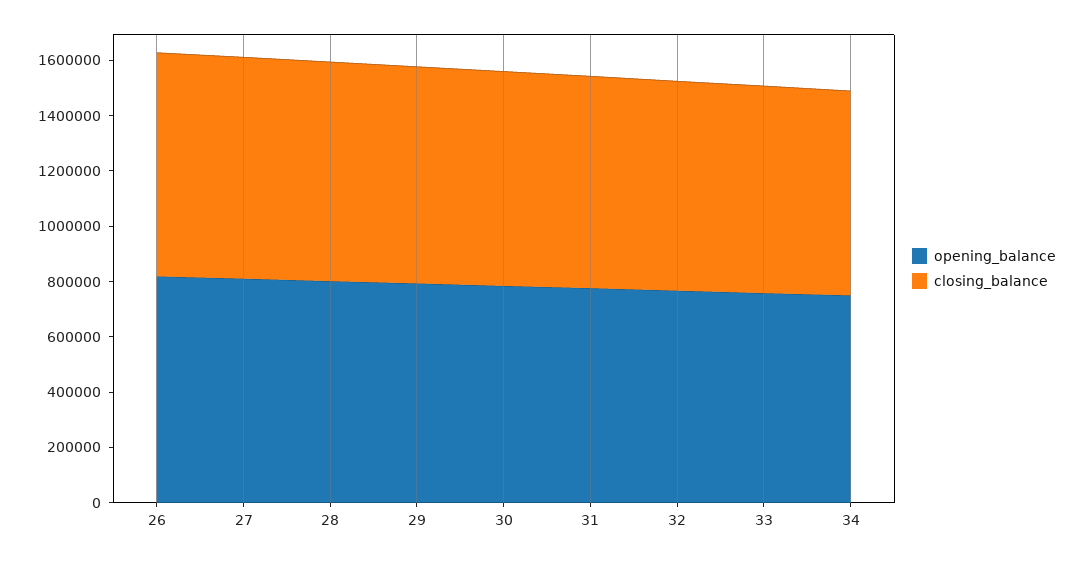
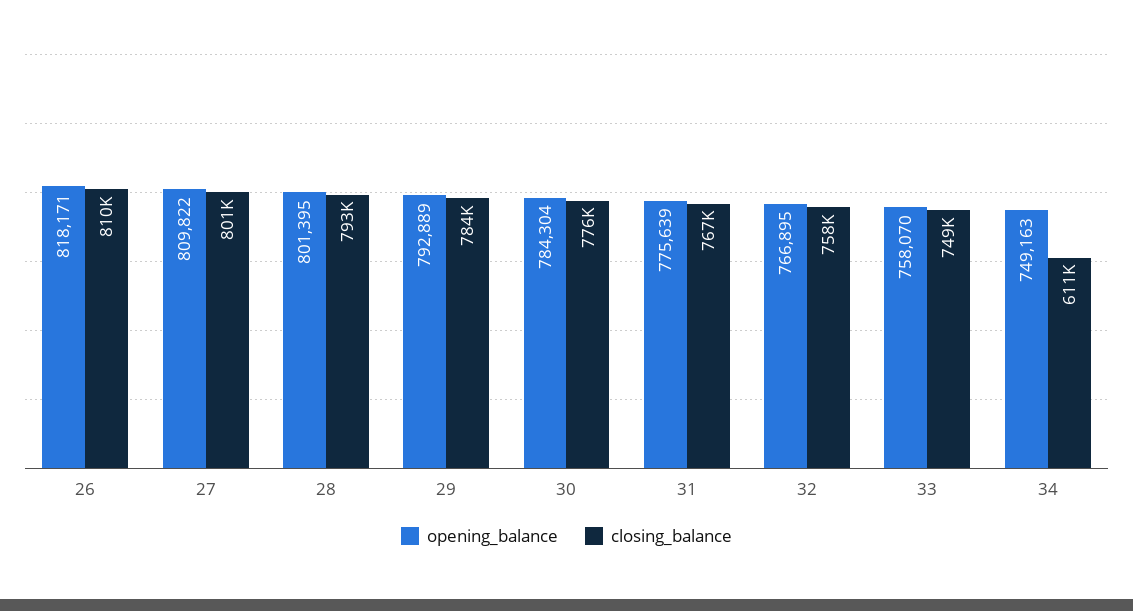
closing_balance, 34: 750000 -> 611000

